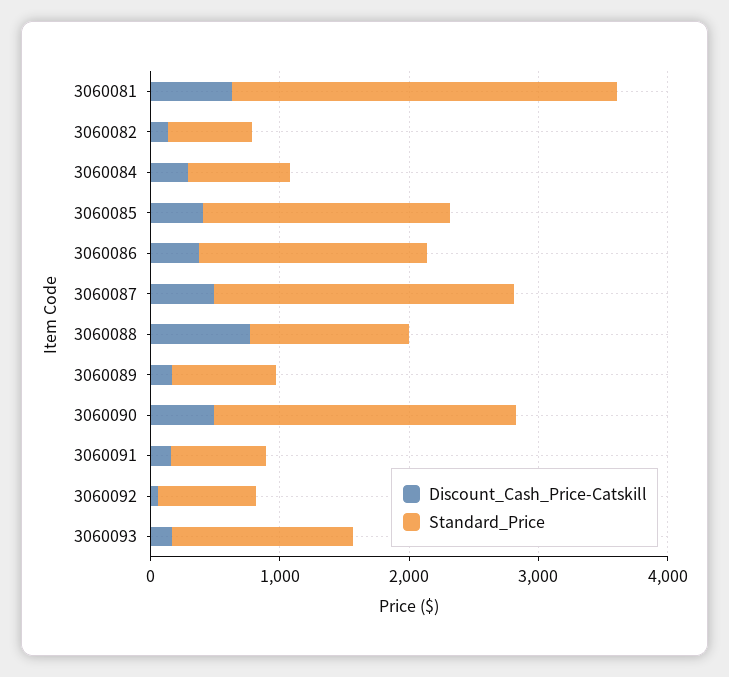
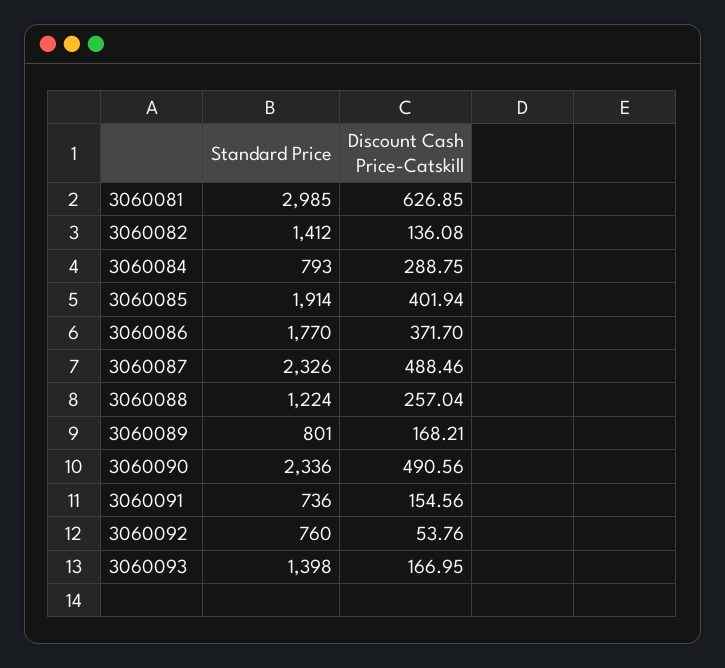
Standard_Price, 3060082: 600 -> 1412
Discount_Cash_Price-Catskill, 3060088: 800 -> 257.04

